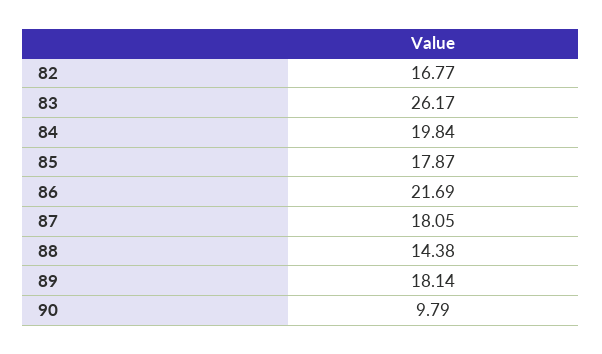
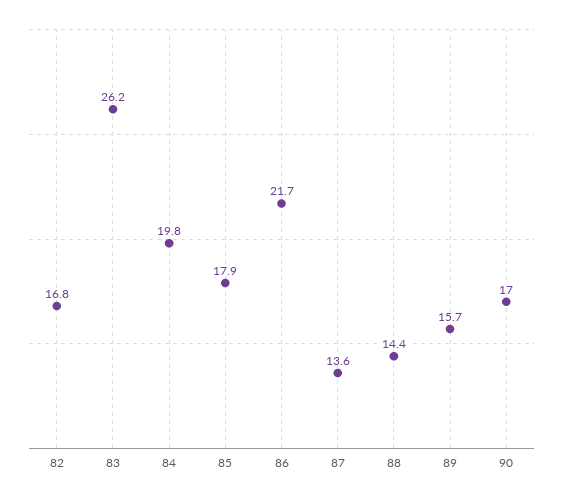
87: 18.05 -> 13.6
89: 18.14 -> 15.7
90: 9.79 -> 17

